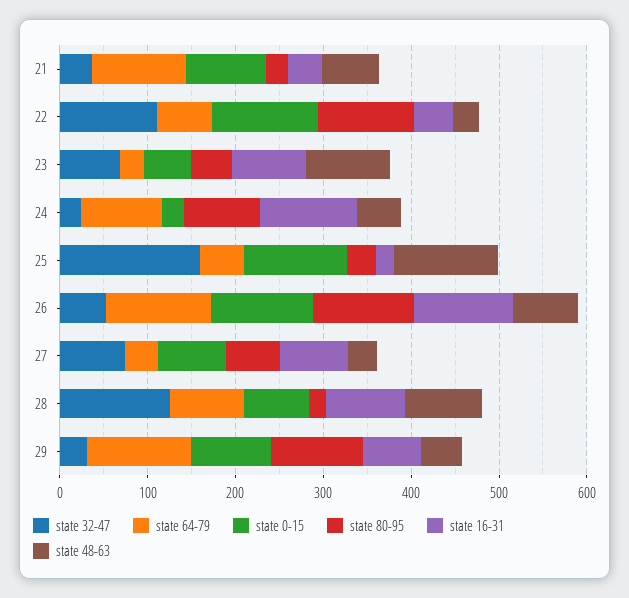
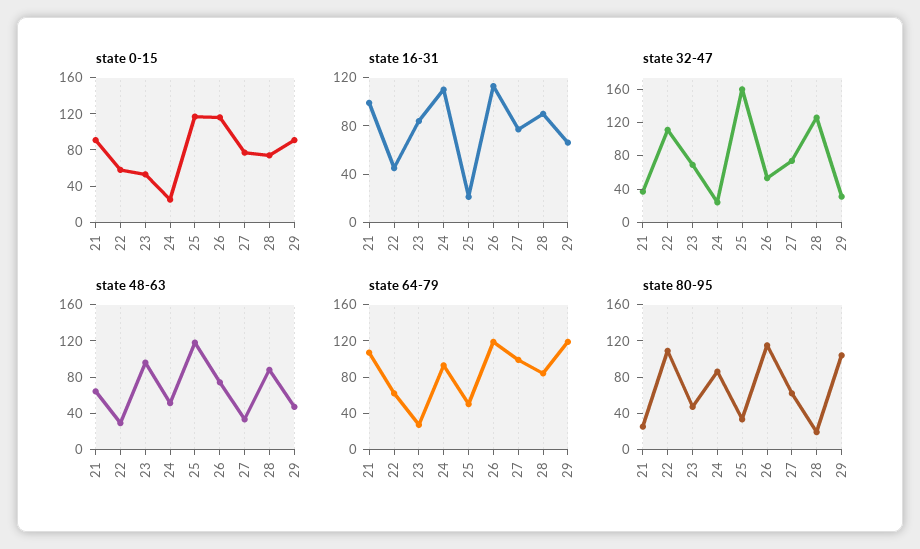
state 16-31, 21: 40 -> 100
state 0-15, 22: 120 -> 60
state 64-79, 27: 40 -> 100

